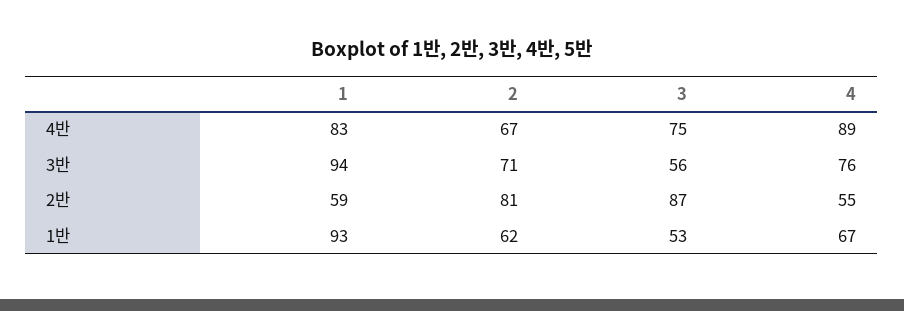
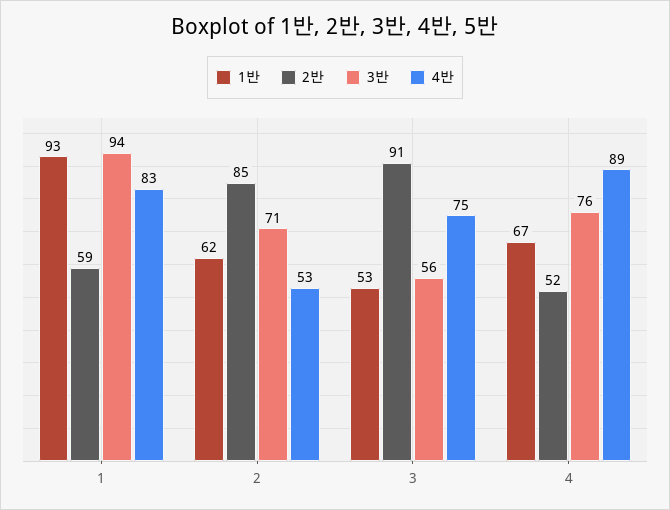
4반, 2: 67 -> 53
2반, 2: 81 -> 85
2반, 3: 87 -> 91
2반, 4: 55 -> 52

